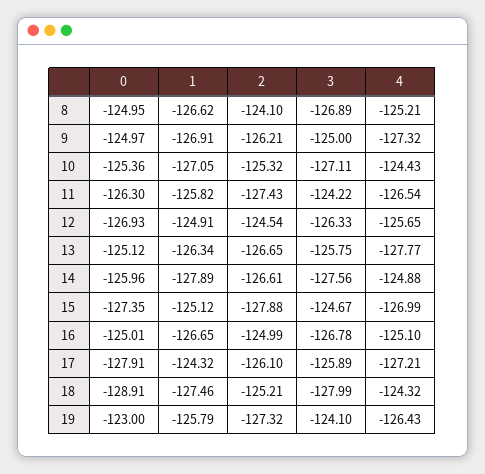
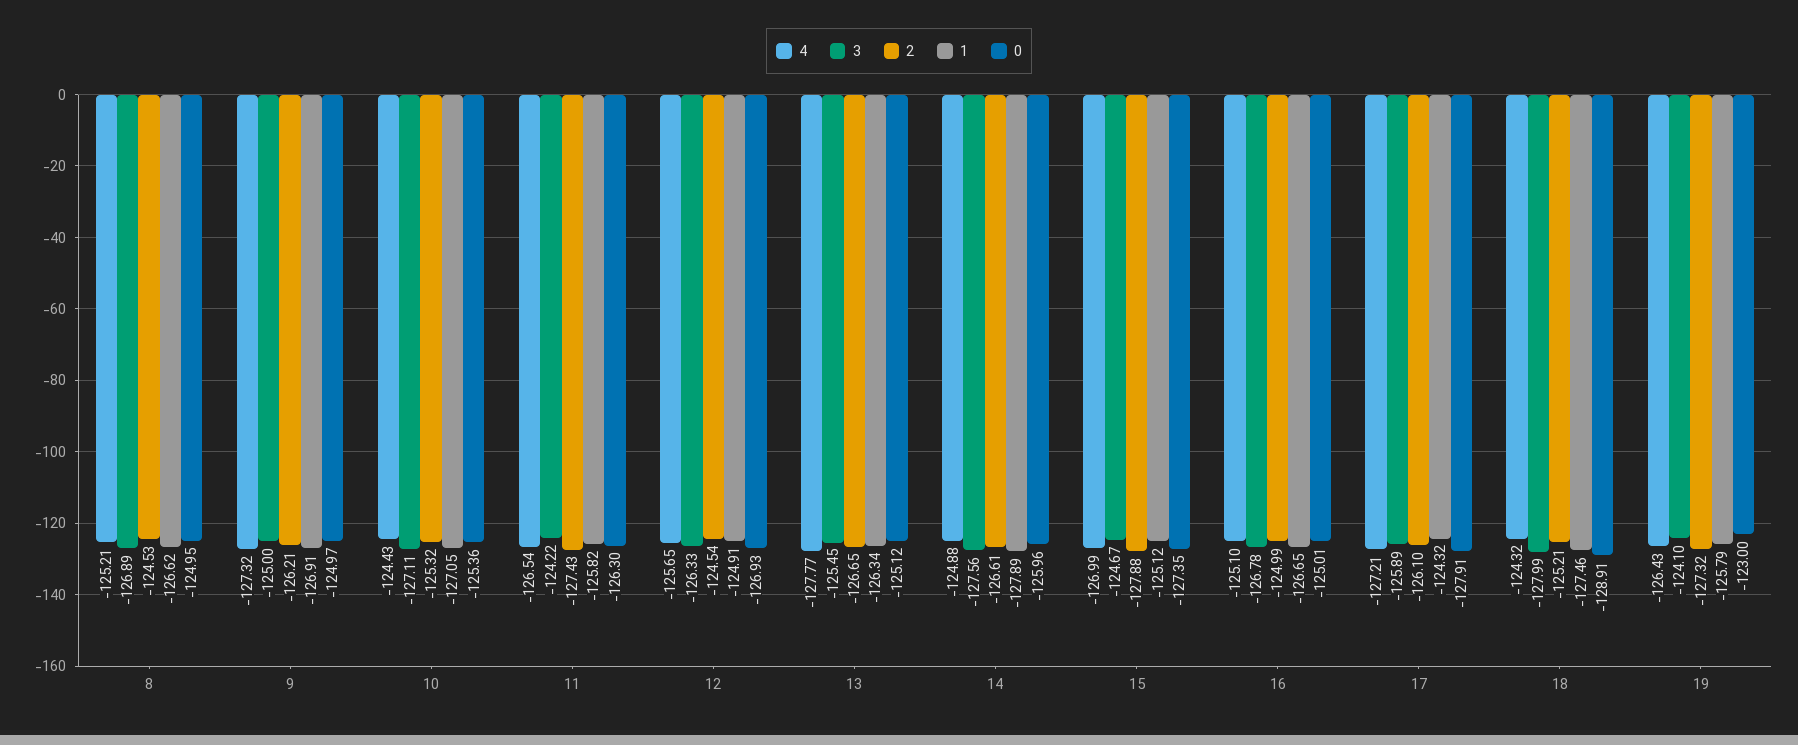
2, 8: -124.1 -> -124.53
3, 13: -125.75 -> -125.45

